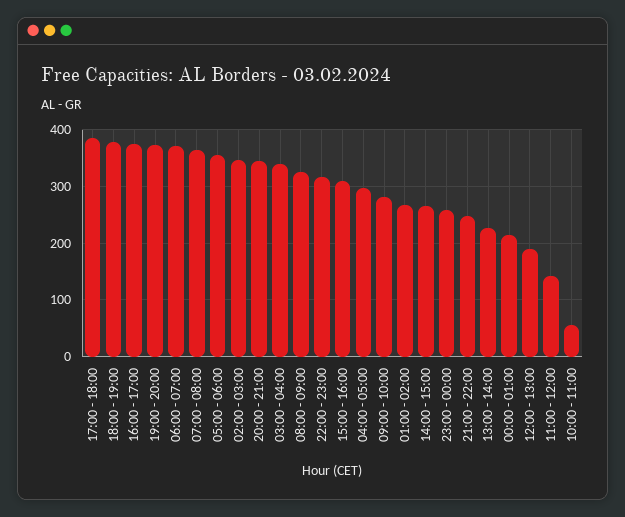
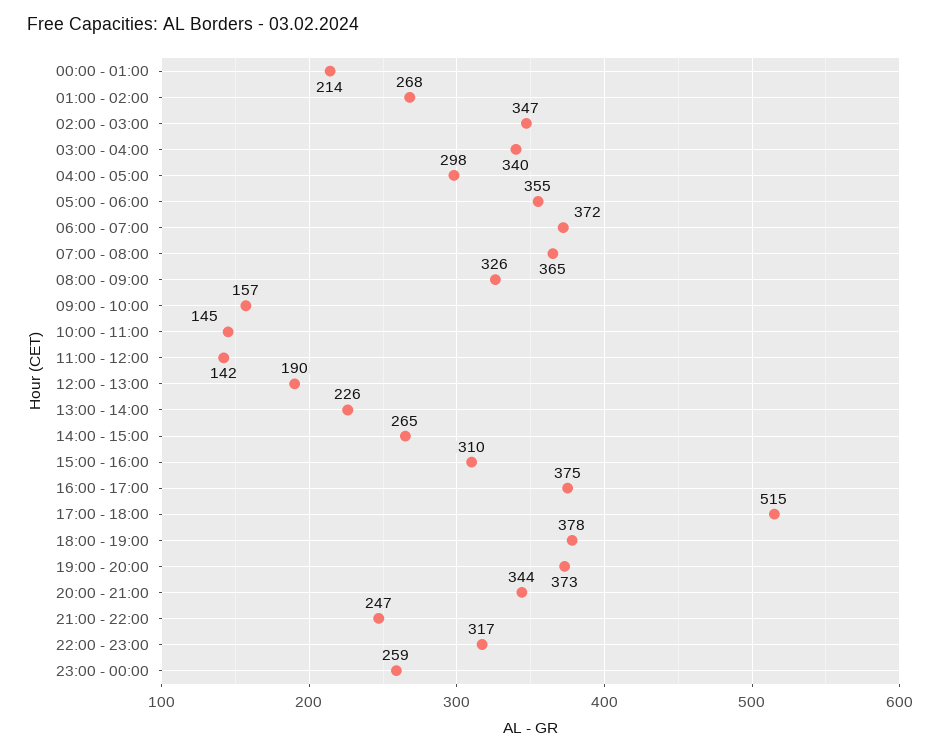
17:00 - 18:00: 380 -> 515
09:00 - 10:00: 280 -> 157
10:00 - 11:00: 60 -> 145

